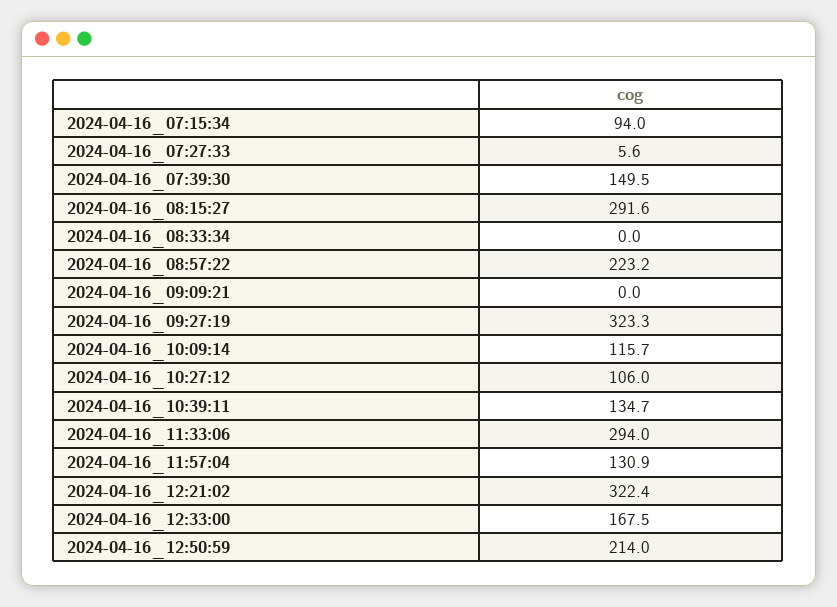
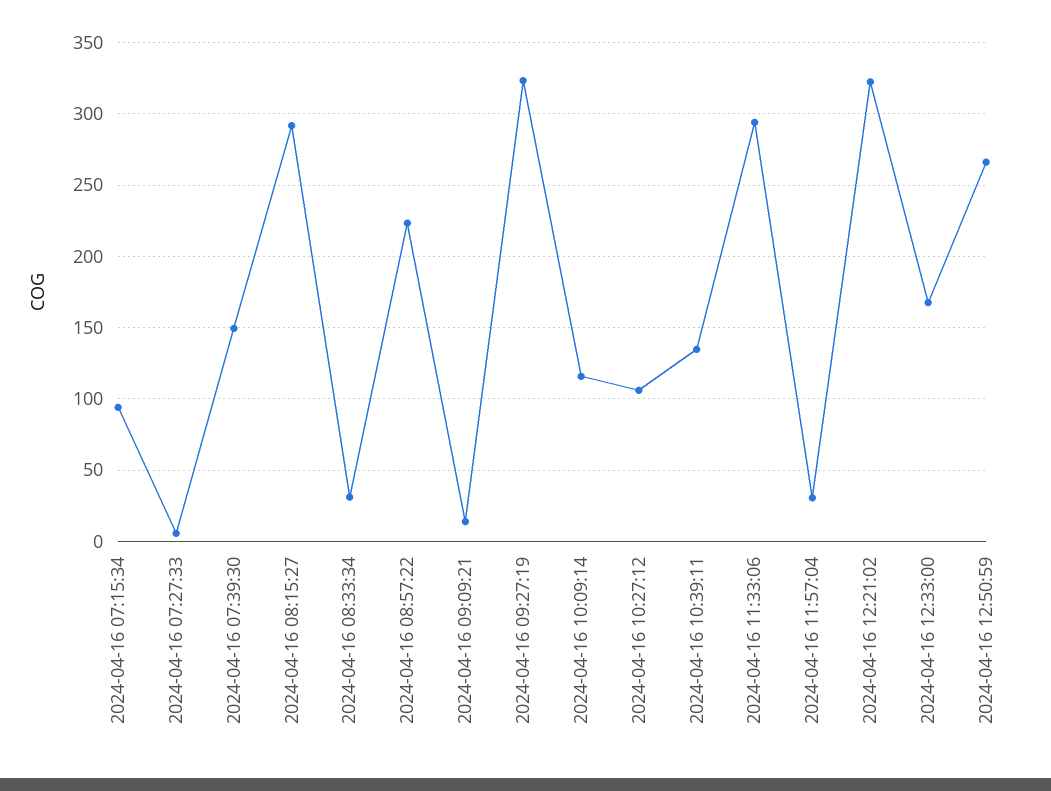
2024-04-16_08:33:34: 0 -> 30
2024-04-16_09:09:21: 0 -> 15
2024-04-16_11:57:04: 130.9 -> 30
2024-04-16_12:50:59: 214 -> 265

